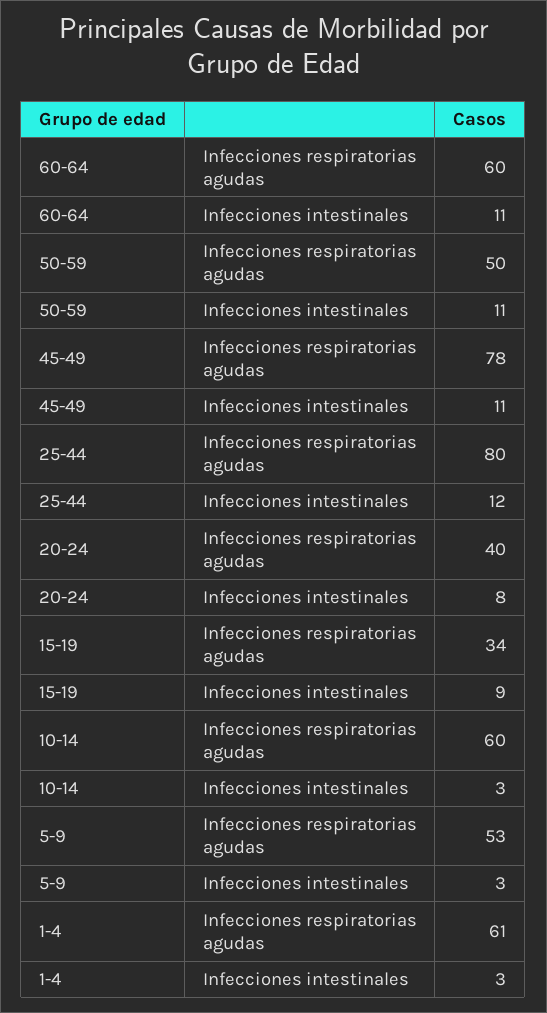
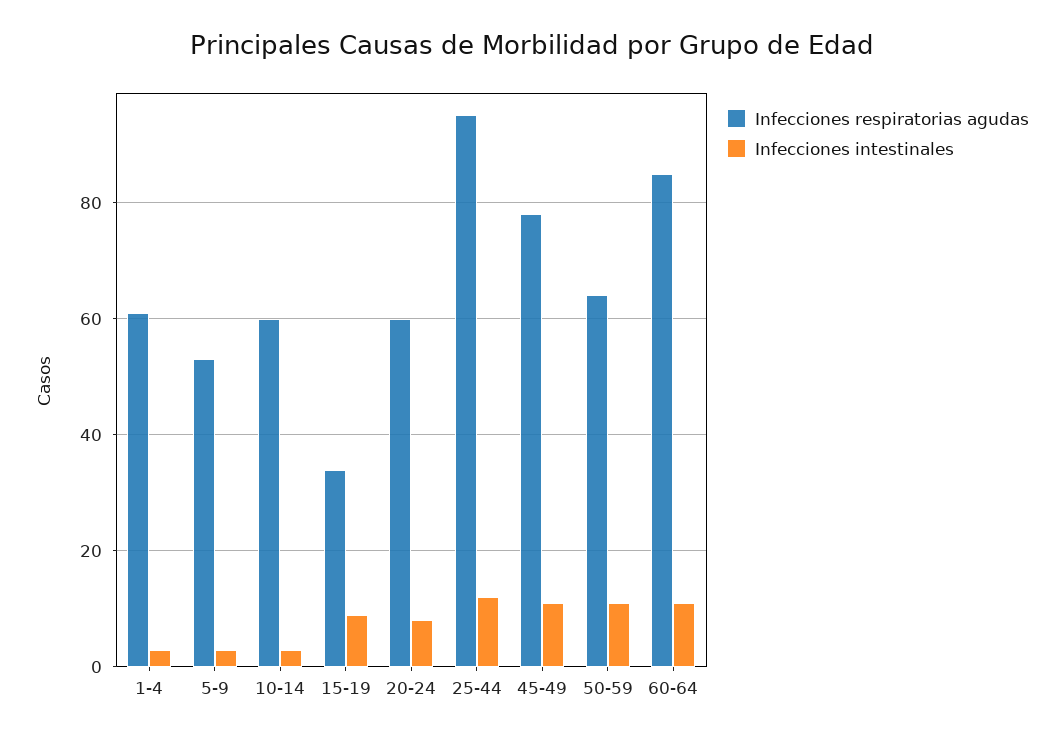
Infecciones respiratorias agudas, 60-64: 60 -> 85
Infecciones respiratorias agudas, 50-59: 50 -> 65
Infecciones respiratorias agudas, 25-44: 80 -> 95
Infecciones respiratorias agudas, 20-24: 40 -> 60

